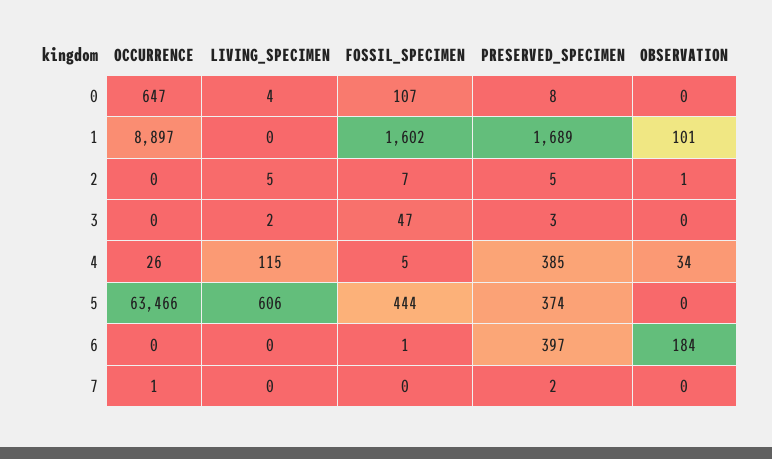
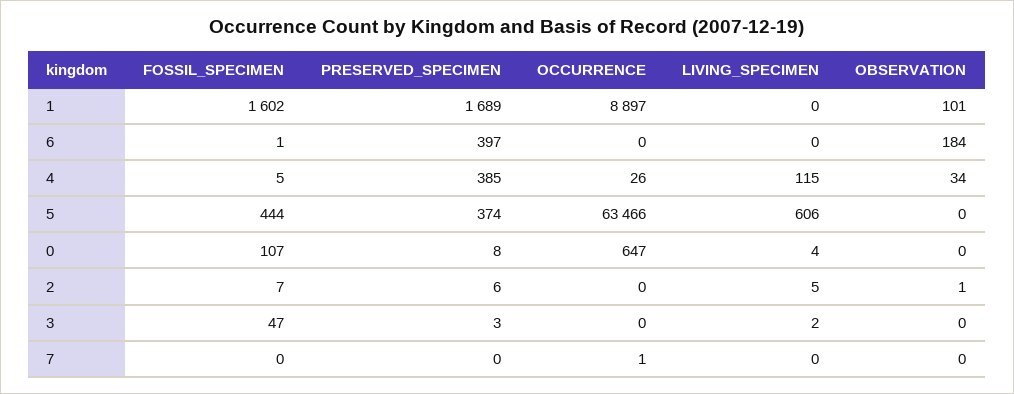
PRESERVED_SPECIMEN, 2: 5 -> 6
PRESERVED_SPECIMEN, 7: 2 -> 0

